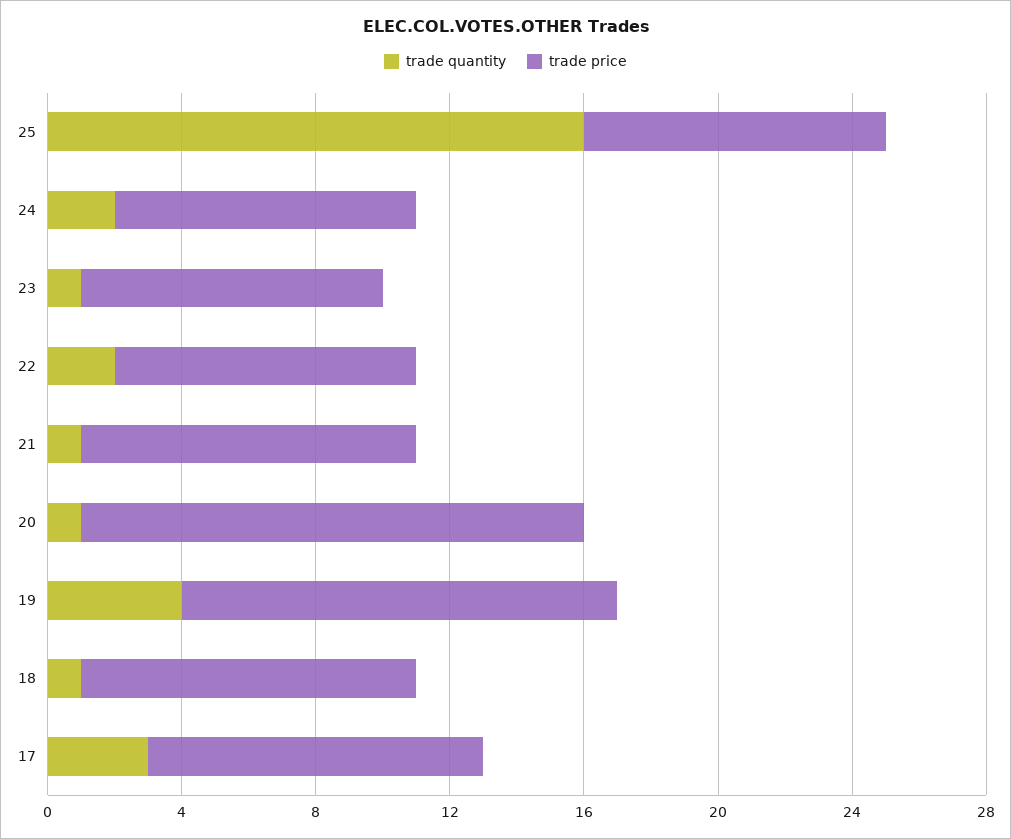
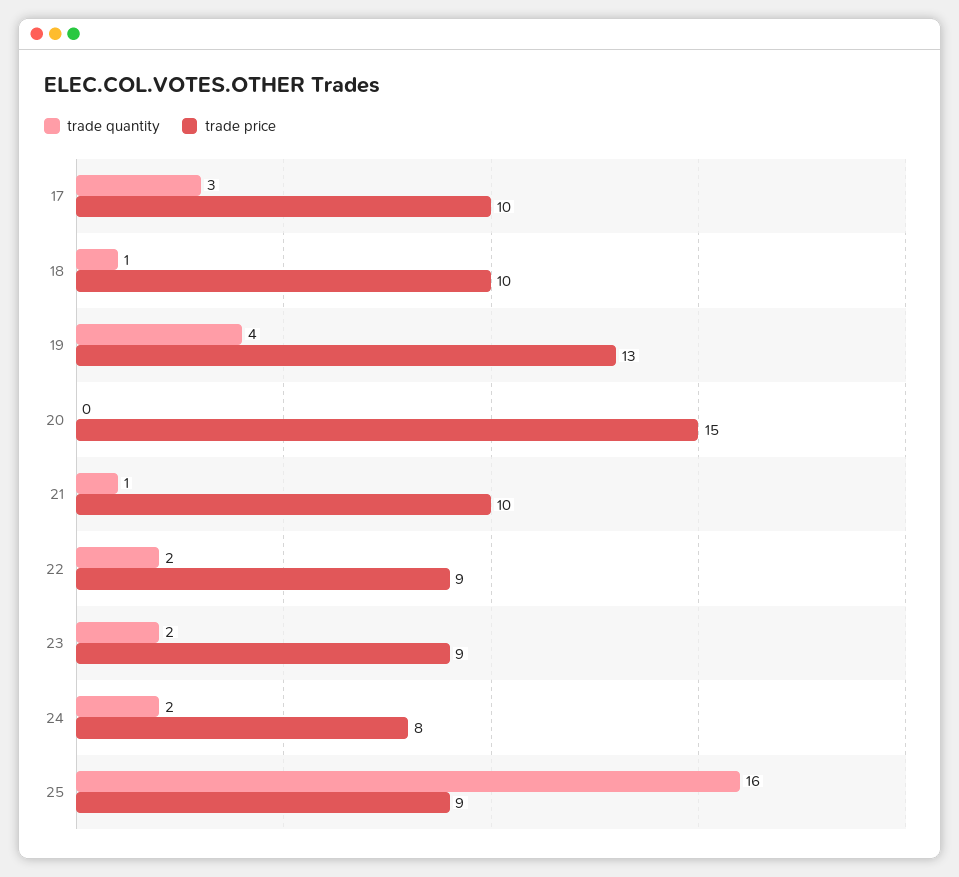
trade price, 24: 9 -> 8
trade quantity, 23: 1 -> 2
trade quantity, 20: 1 -> 0

